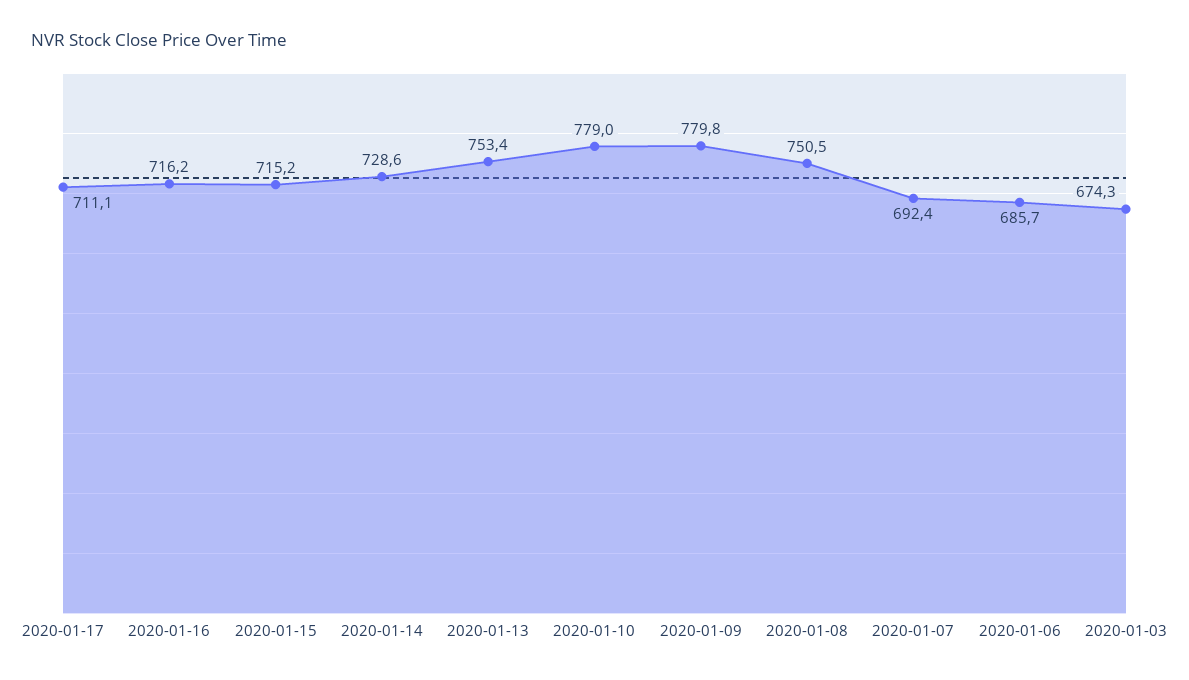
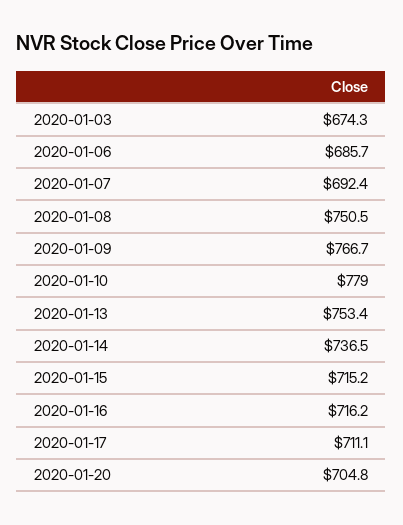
2020-01-14: 728.6 -> 736.5
2020-01-09: 779.8 -> 766.7
2020-01-20: none -> 704.8

